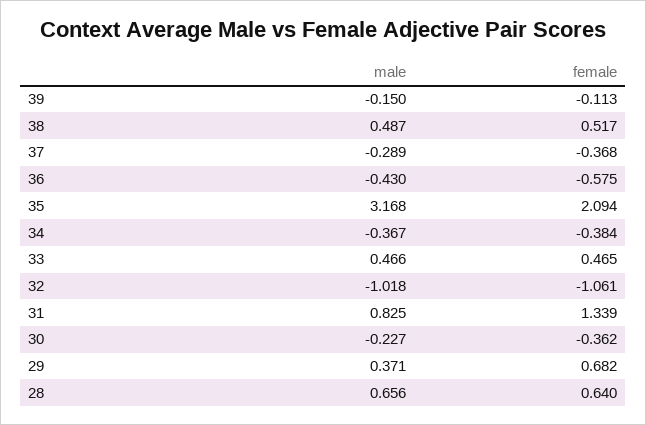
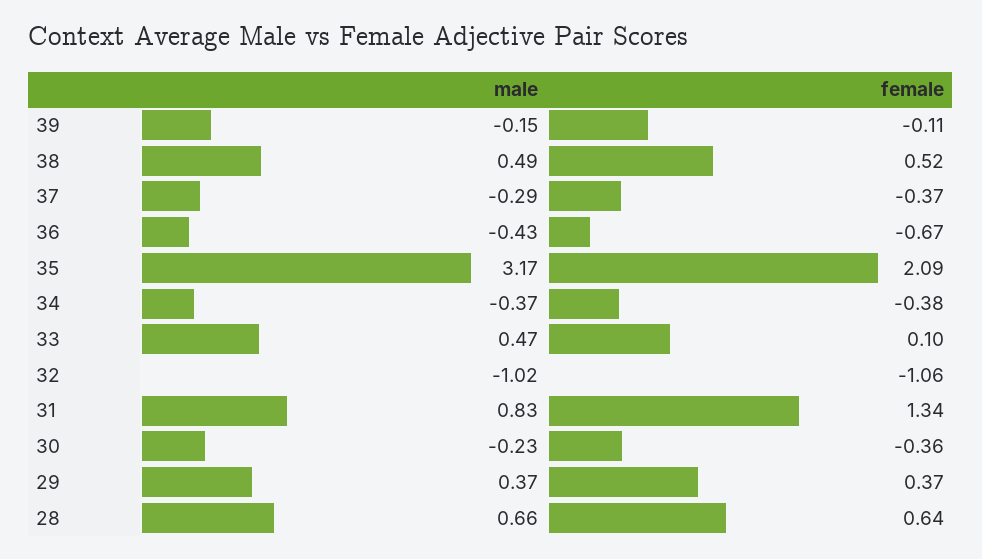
female, 36: -0.575 -> -0.67
female, 33: 0.465 -> 0.1
female, 29: 0.682 -> 0.37

